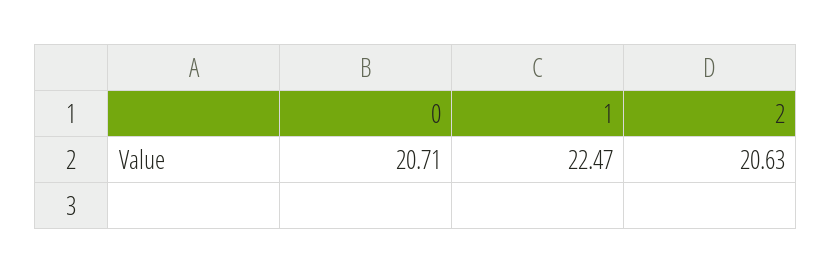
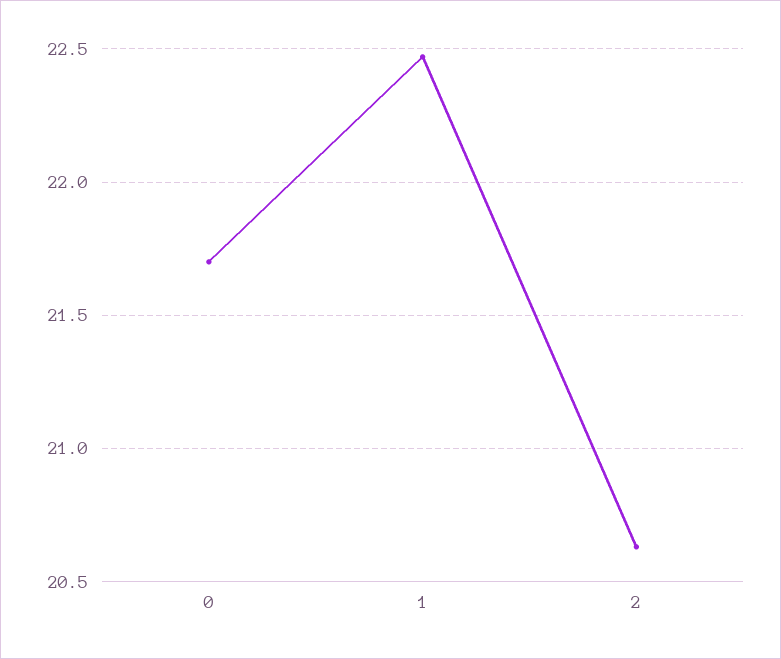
0: 20.71 -> 21.7

